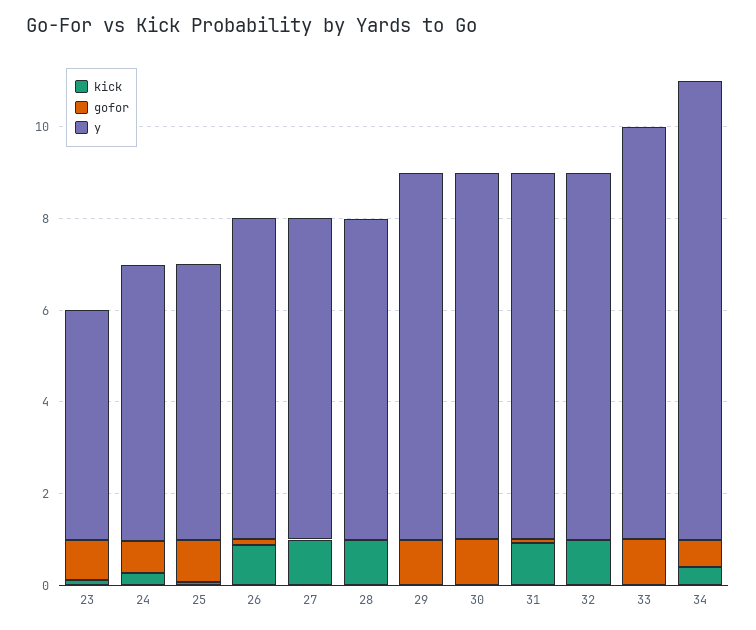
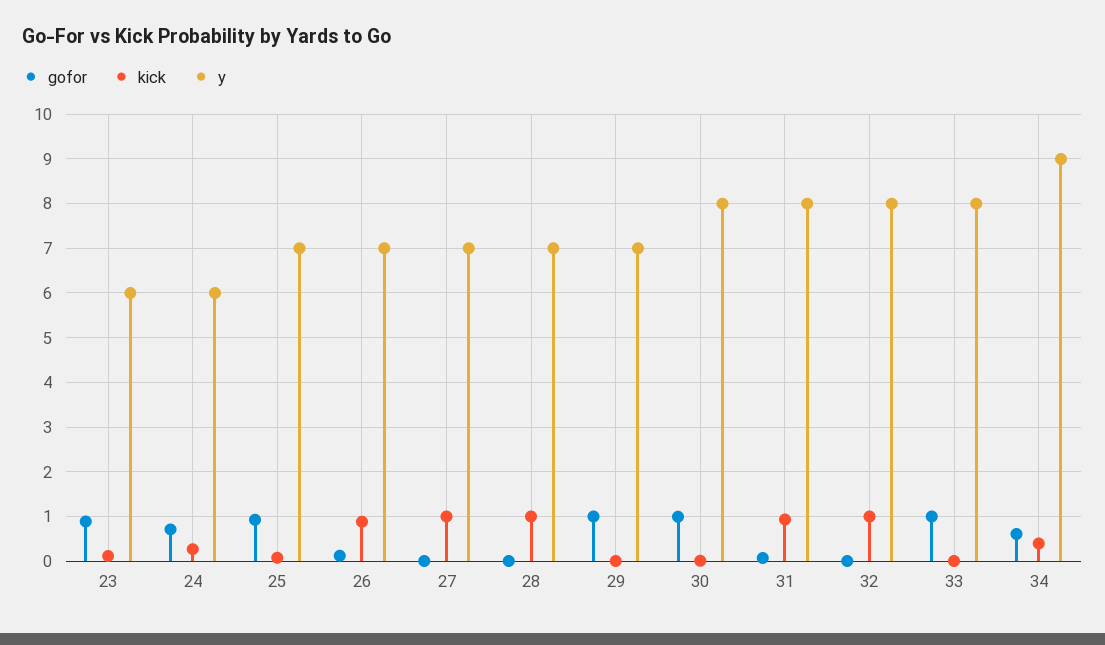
y, 23: 5 -> 6
y, 25: 6 -> 7
y, 29: 8 -> 7
y, 33: 9 -> 8
y, 34: 10 -> 9

